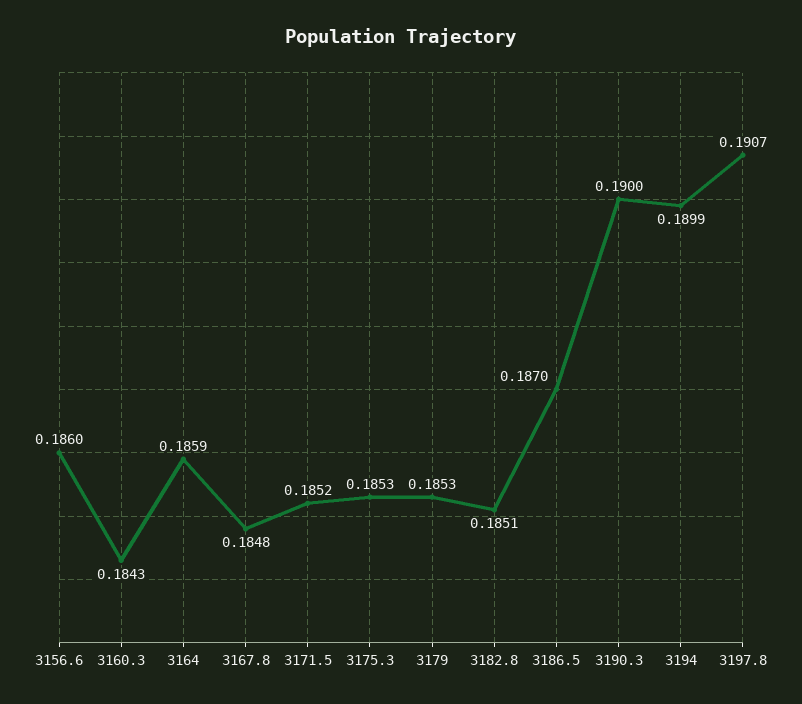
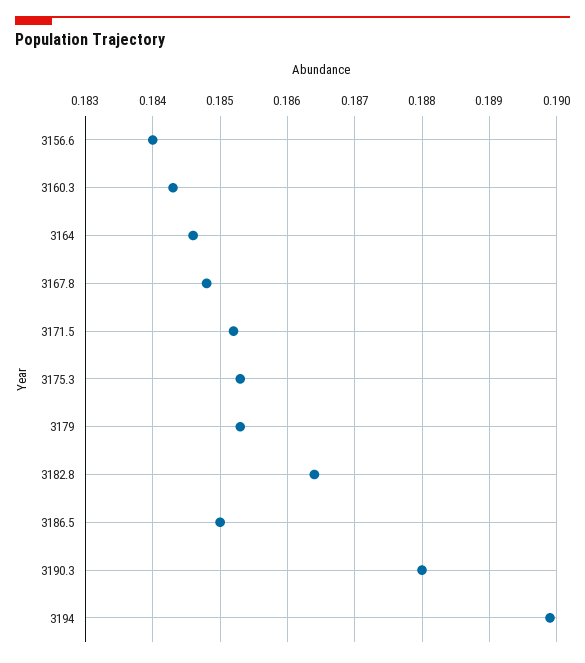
3156.6: 0.186 -> 0.184
3164: 0.1859 -> 0.1846
3182.8: 0.1851 -> 0.1864
3186.5: 0.187 -> 0.185
3190.3: 0.19 -> 0.188
3197.8: 0.1907 -> none

